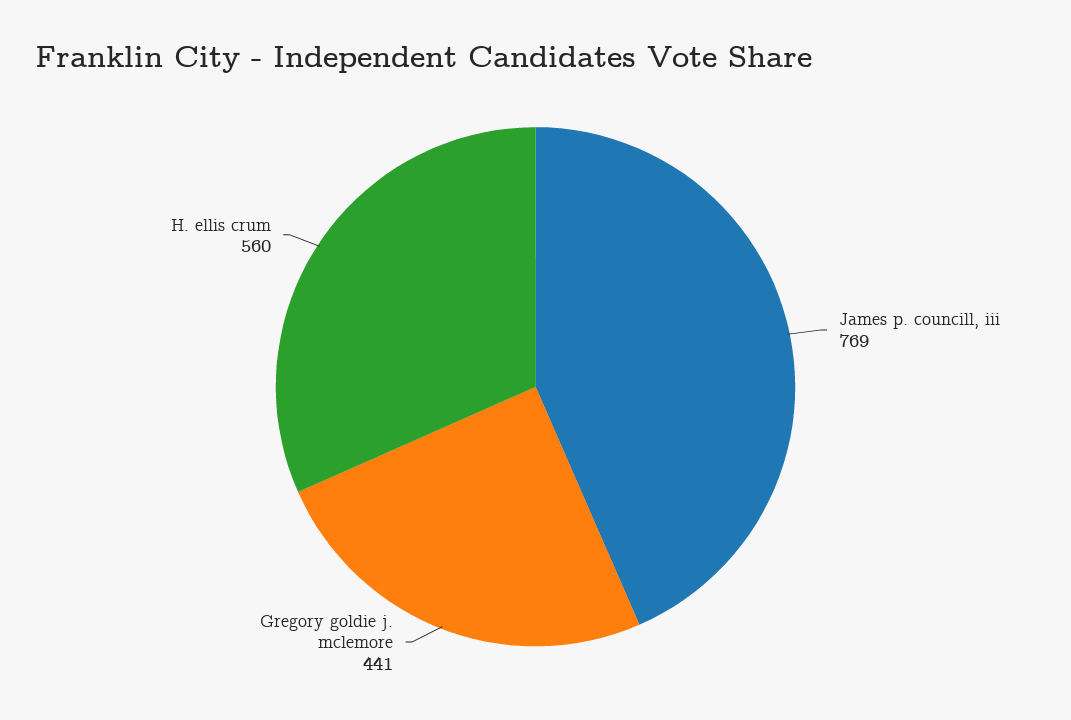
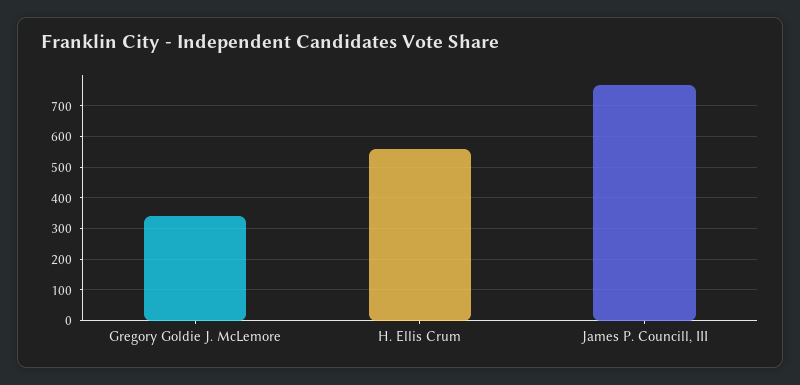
Gregory goldie j. mclemore: 441 -> 340

